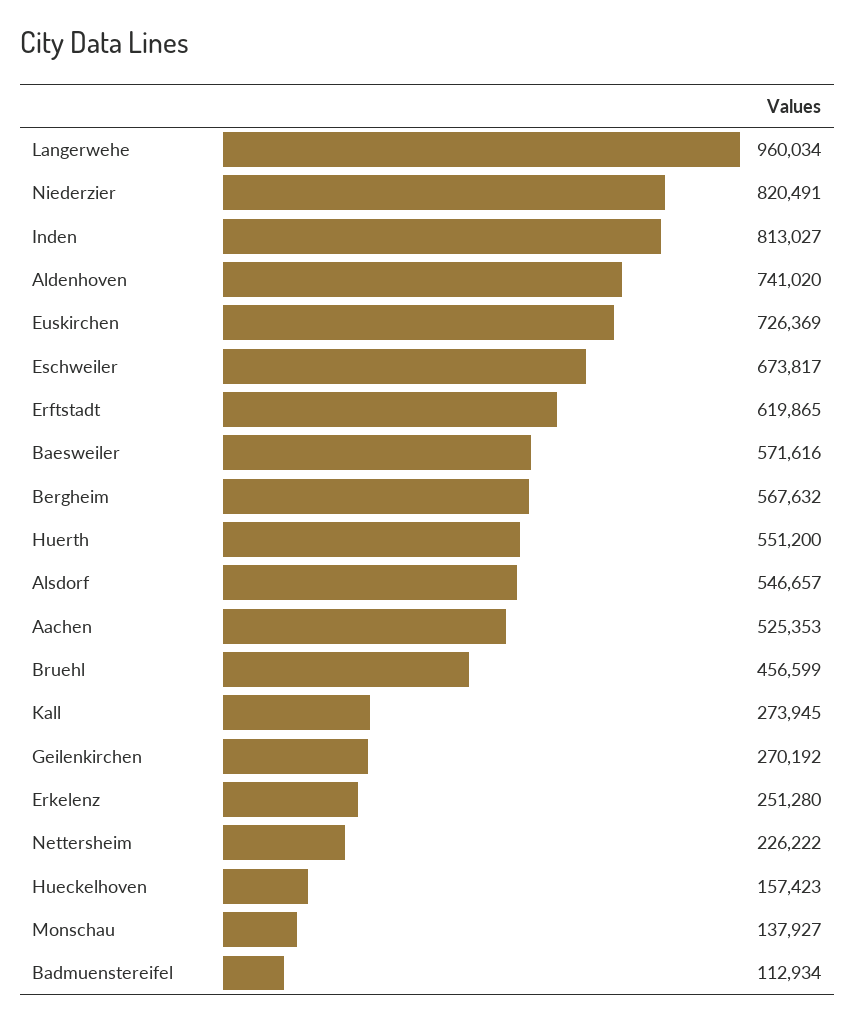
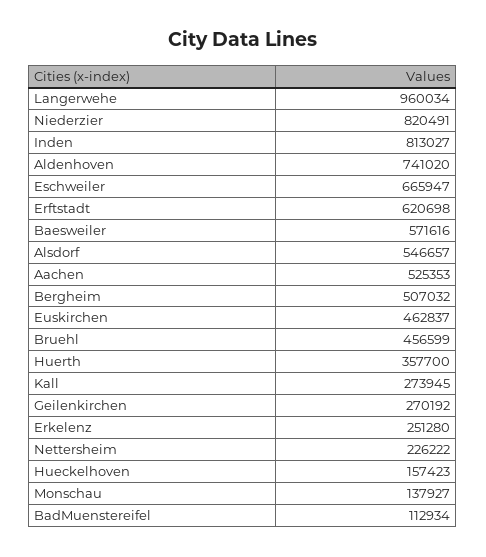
Euskirchen: 726369 -> 462837
Eschweiler: 673817 -> 665947
Erftstadt: 619865 -> 620698
Bergheim: 567632 -> 507032
Huerth: 551200 -> 357700

